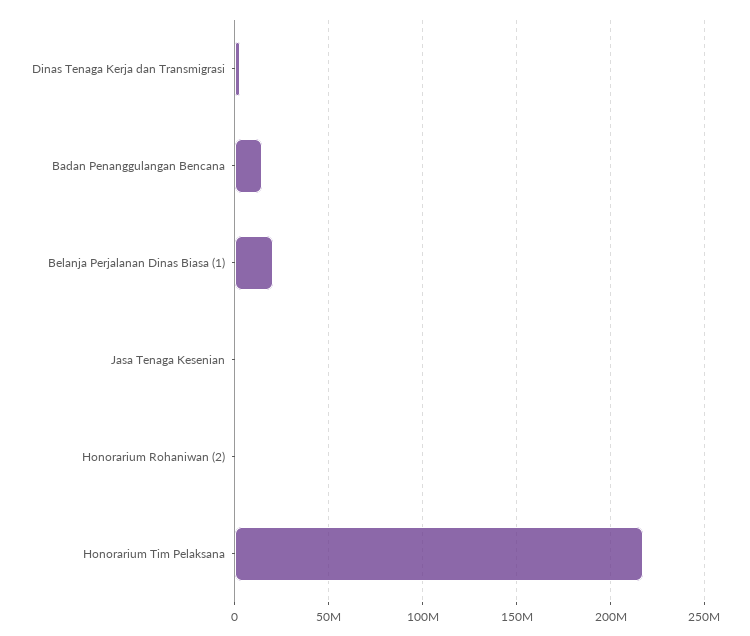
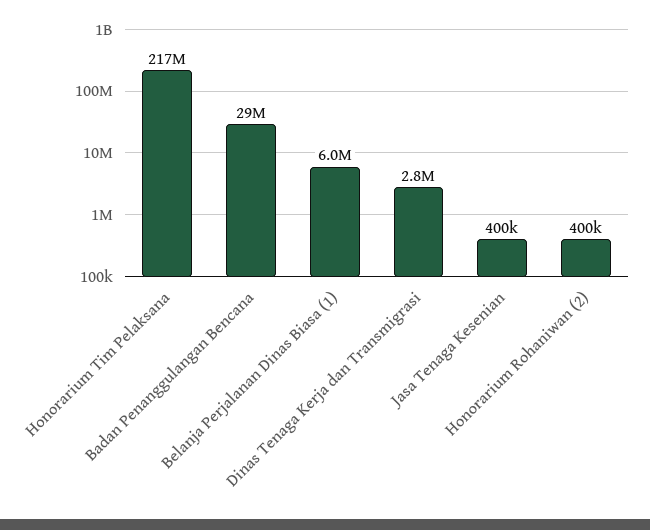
Badan Penanggulangan Bencana: 15000000 -> 29000000
Belanja Perjalanan Dinas Biasa (1): 20000000 -> 6000000

